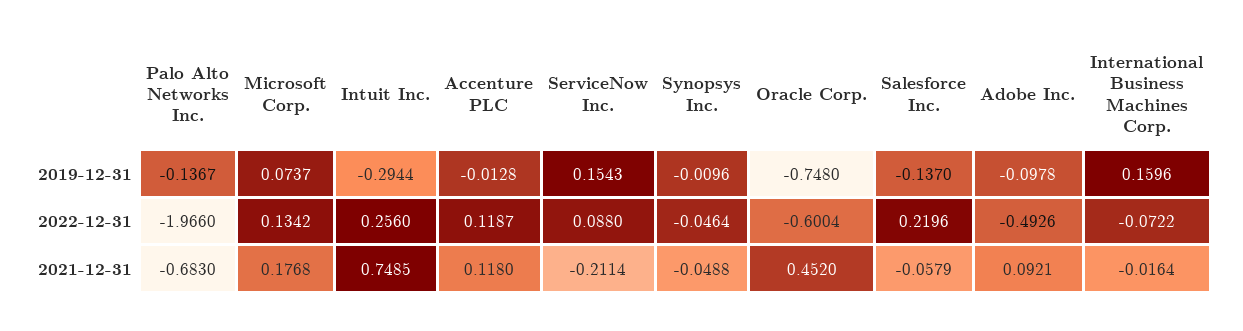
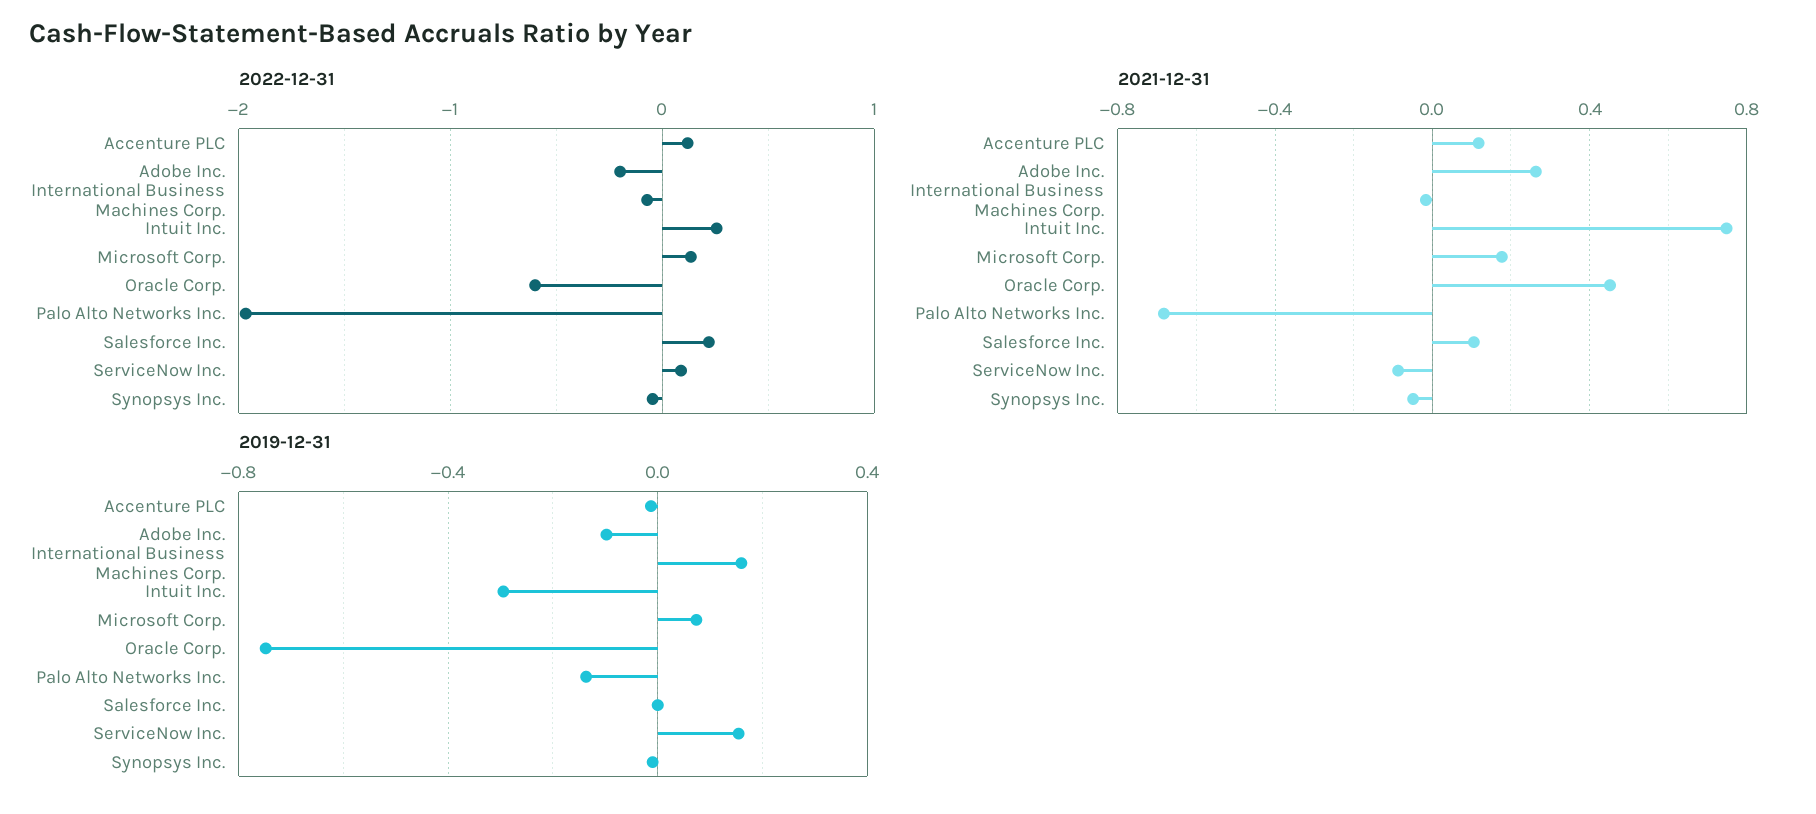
2019-12-31, Salesforce Inc.: -0.137 -> 0
2022-12-31, Adobe Inc.: -0.4926 -> -0.2
2021-12-31, ServiceNow Inc.: -0.2114 -> -0.1
2021-12-31, Salesforce Inc.: -0.0579 -> 0.1
2021-12-31, Adobe Inc.: 0.0921 -> 0.25

